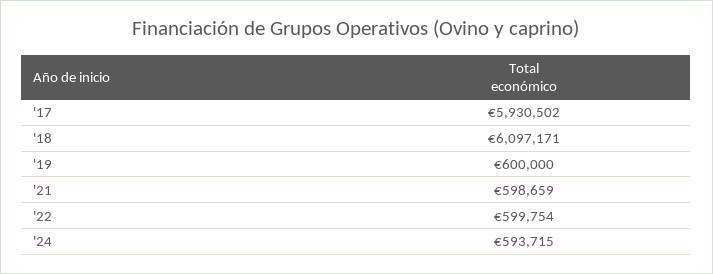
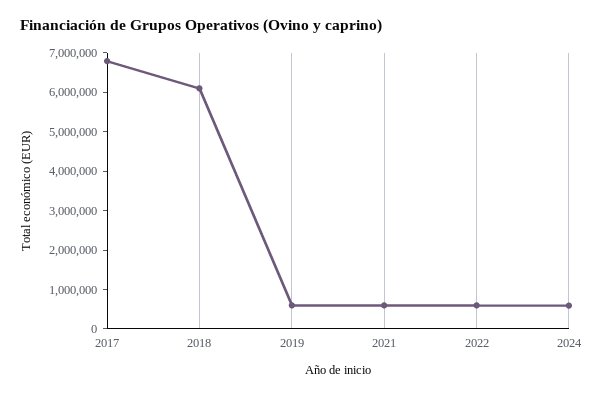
'17: 5930502 -> 6750000

